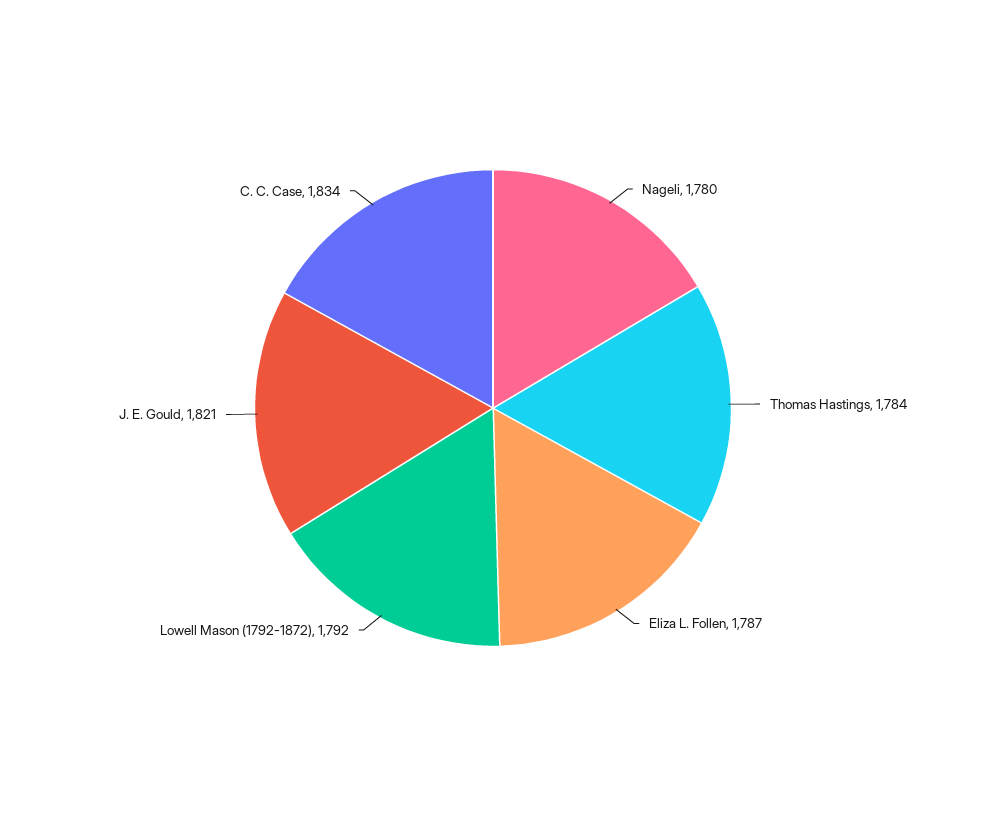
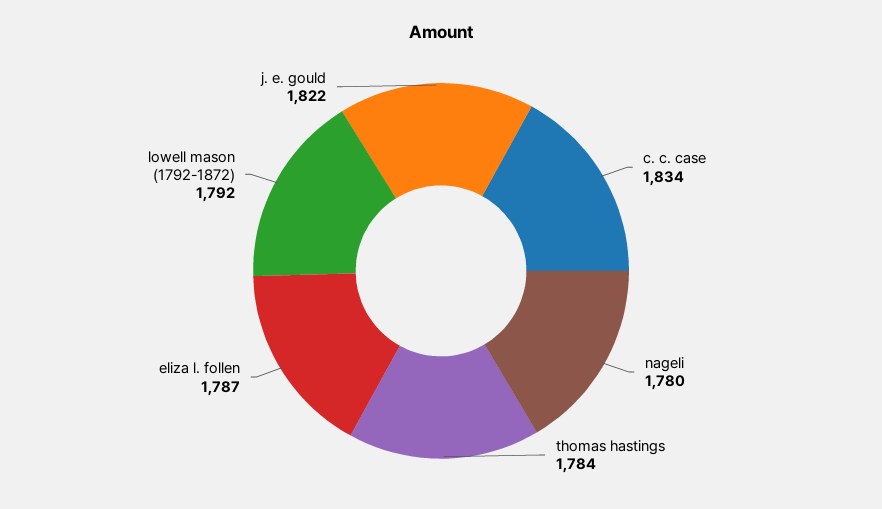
J. E. Gould: 1821 -> 1822

